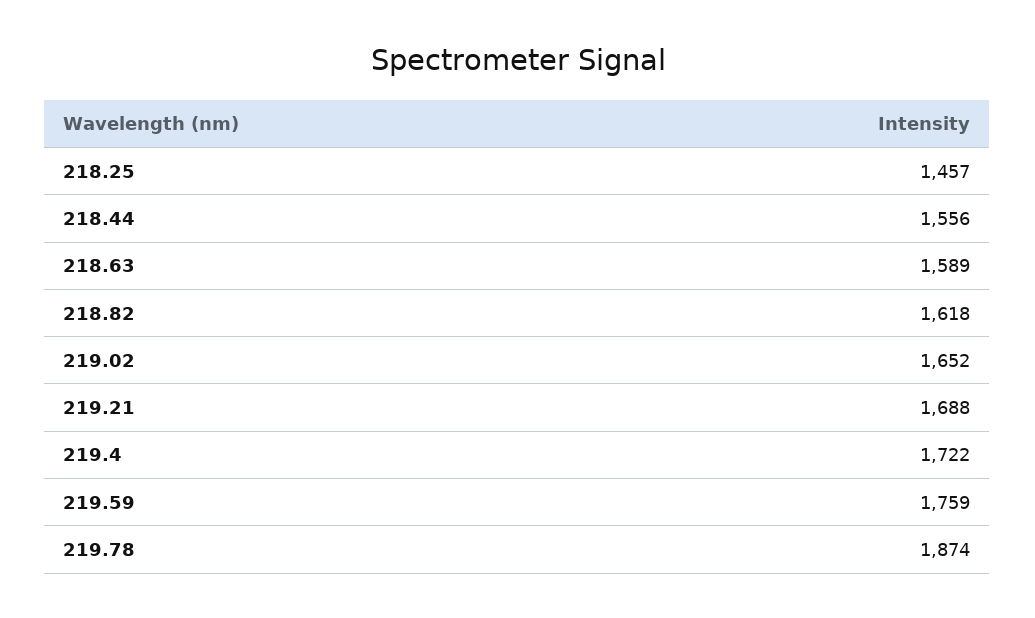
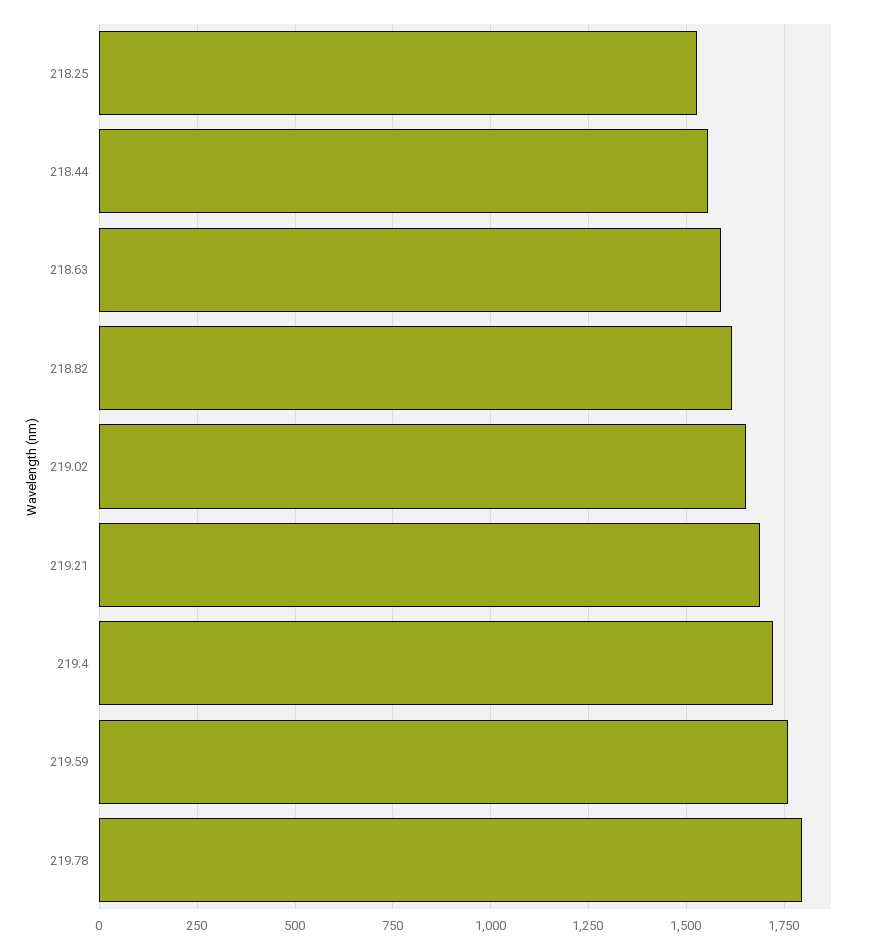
218.25: 1457 -> 1525
219.78: 1874 -> 1800

